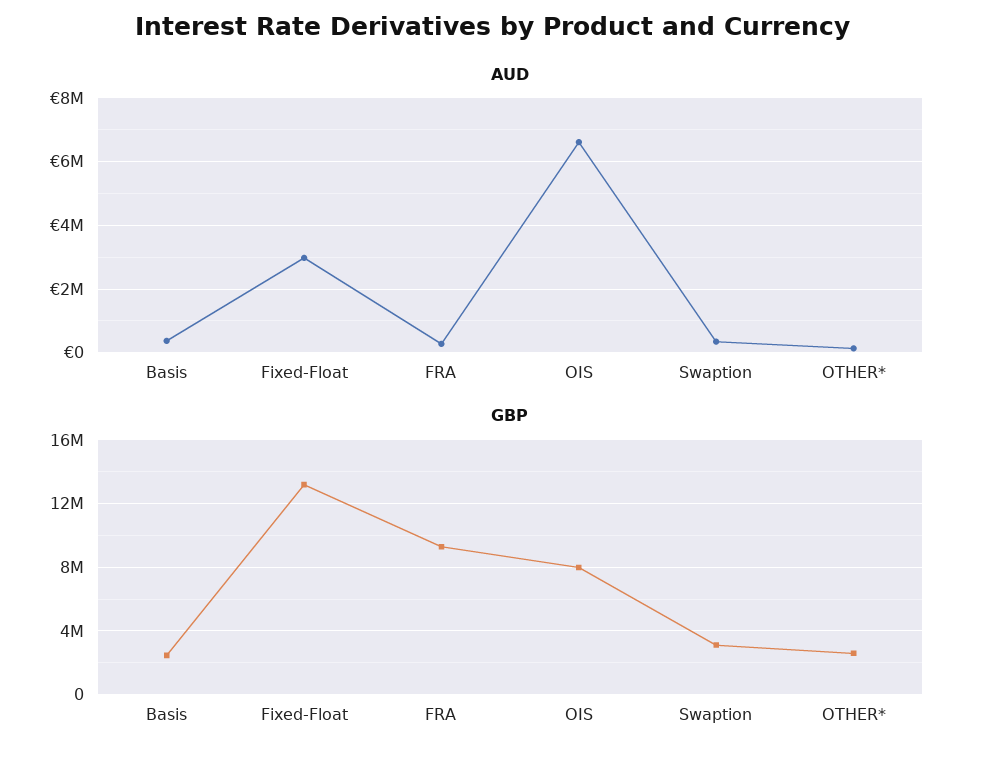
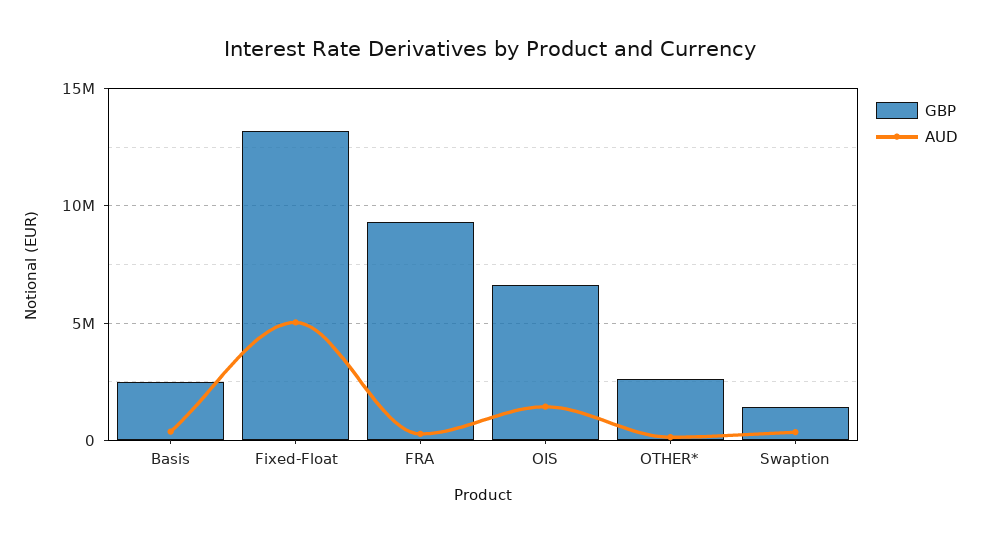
AUD, Fixed-Float: 3000000 -> 5000000
AUD, OIS: 6600000 -> 1500000
GBP, OIS: 8000000 -> 6500000
GBP, Swaption: 3000000 -> 1500000

